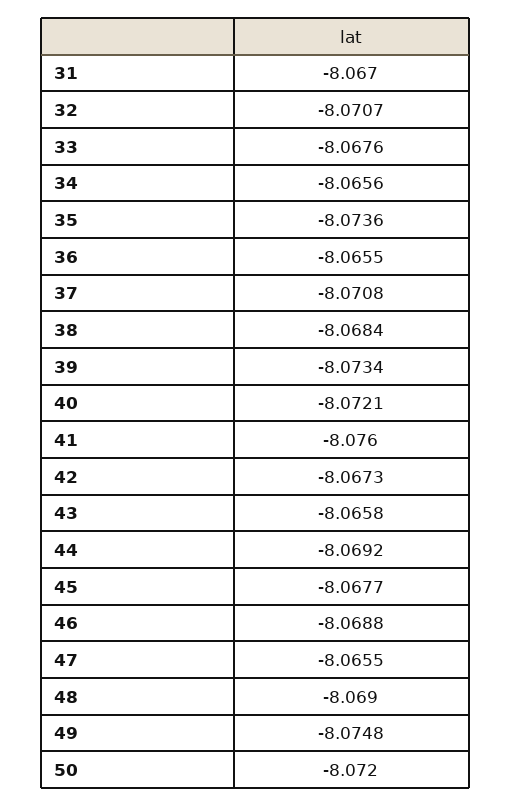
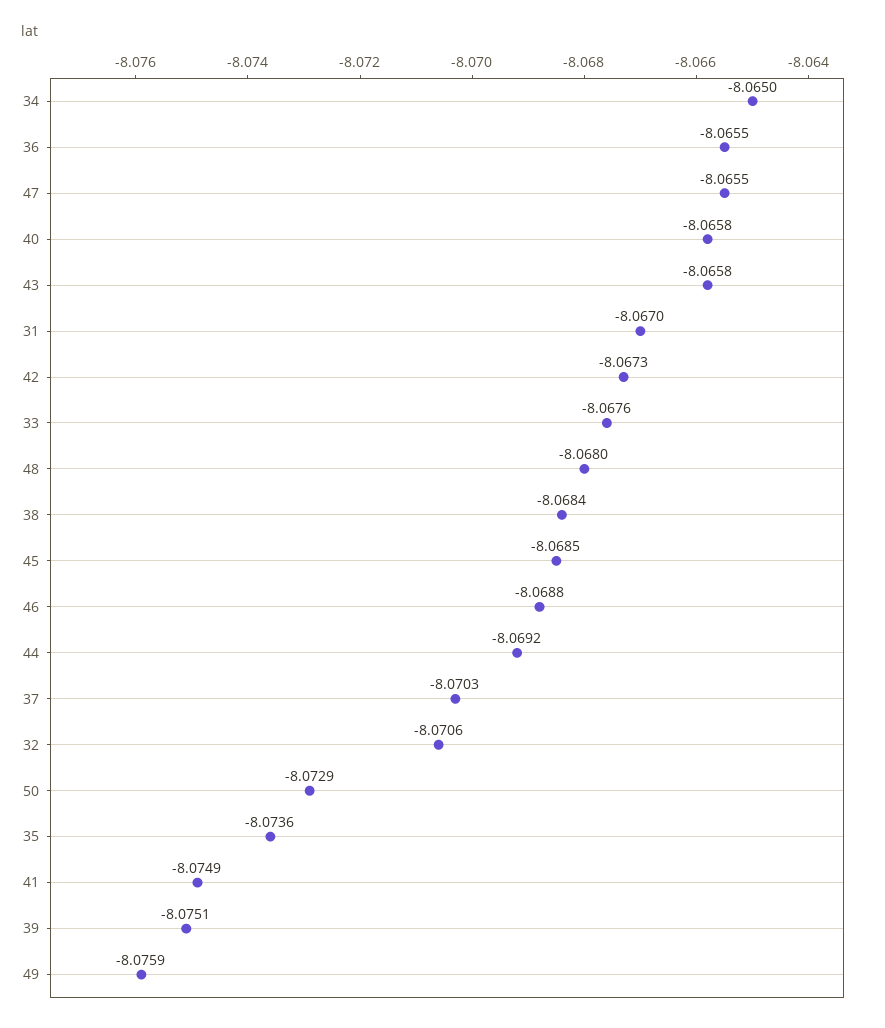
32: -8.0707 -> -8.0706
34: -8.0656 -> -8.065
37: -8.0708 -> -8.0703
39: -8.0734 -> -8.0751
40: -8.0721 -> -8.0658
41: -8.076 -> -8.0749
45: -8.0677 -> -8.0685
48: -8.069 -> -8.068
49: -8.0748 -> -8.0759
50: -8.072 -> -8.0729

